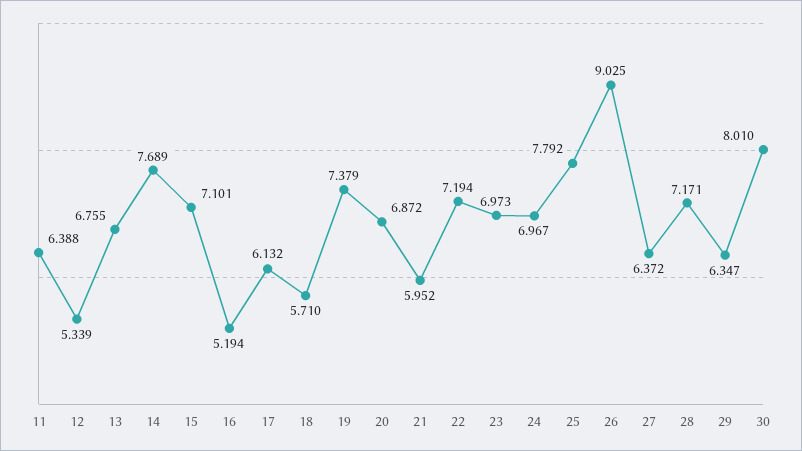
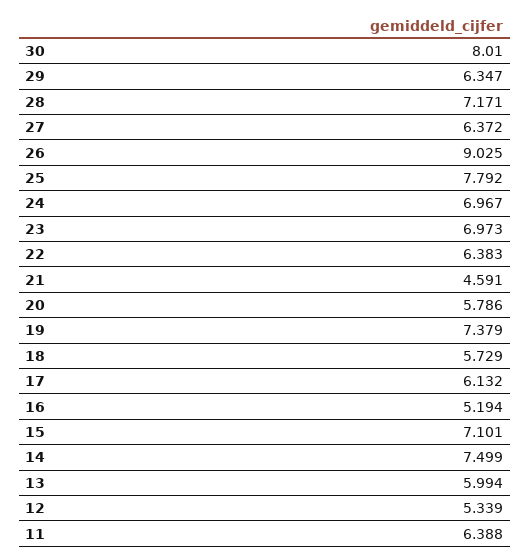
13: 6.755 -> 5.994
14: 7.689 -> 7.499
18: 5.71 -> 5.729
20: 6.872 -> 5.786
21: 5.952 -> 4.591
22: 7.194 -> 6.383

